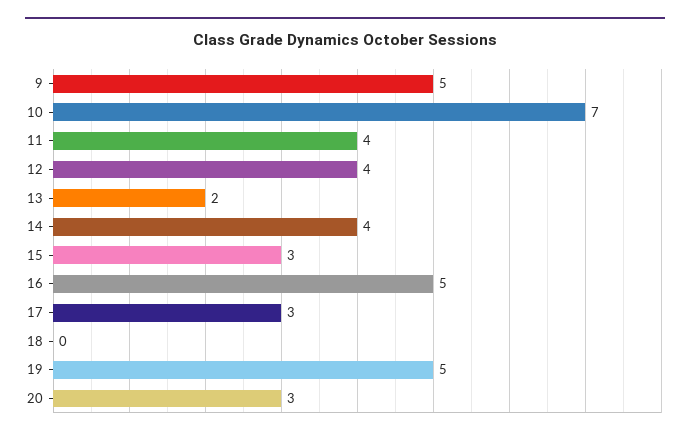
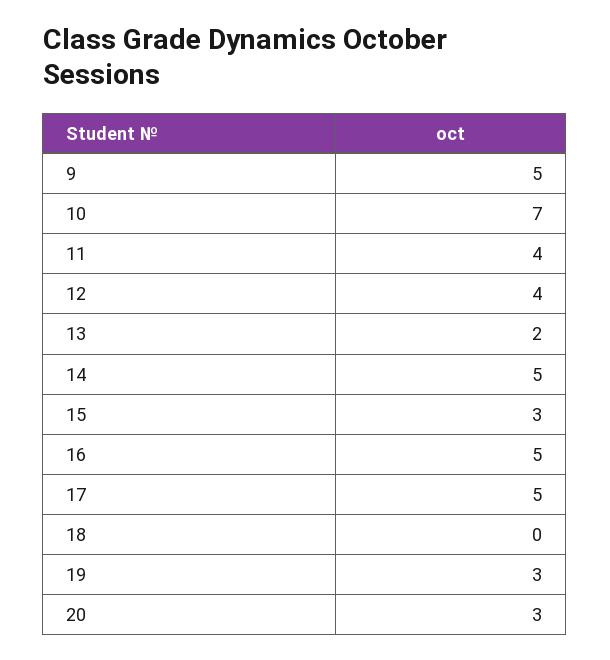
14: 4 -> 5
17: 3 -> 5
19: 5 -> 3

